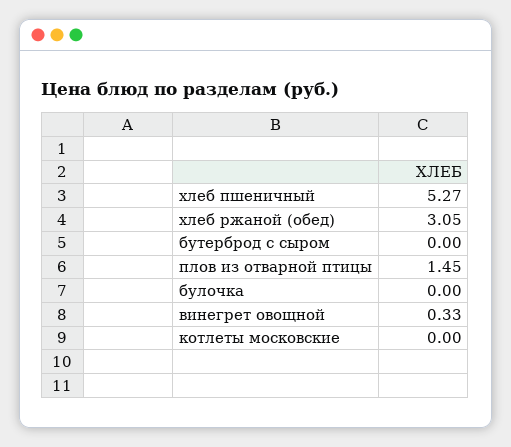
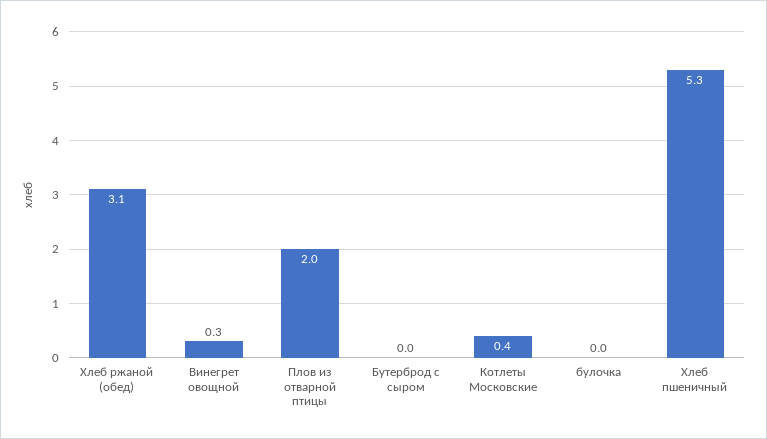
плов из отварной птицы: 1.45 -> 2
котлеты московские: 0 -> 0.4

